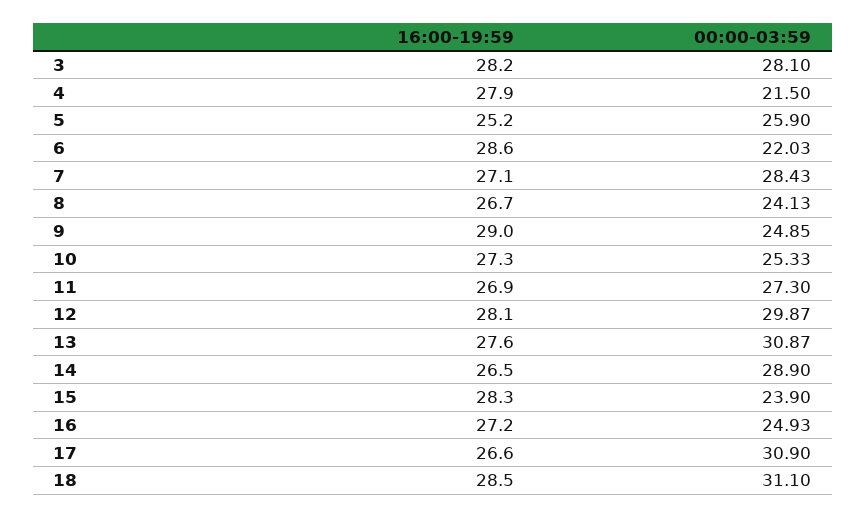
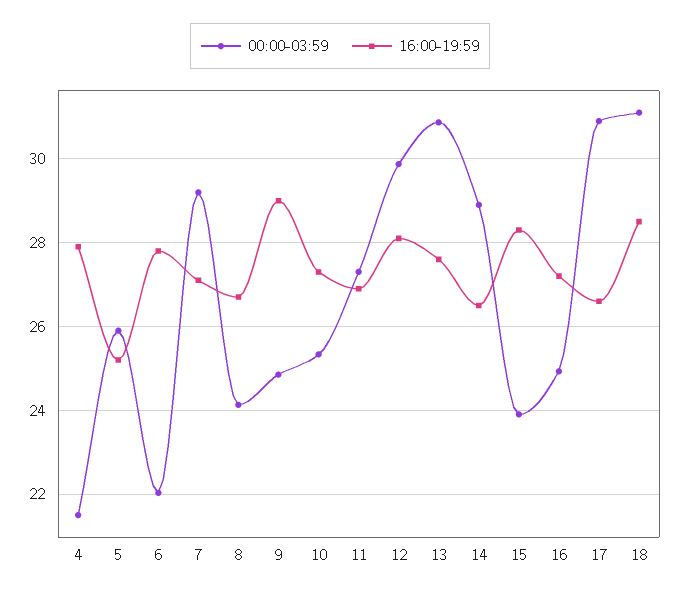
16:00-19:59, 3: 28.2 -> none
00:00-03:59, 3: 28.1 -> none
16:00-19:59, 6: 28.6 -> 27.8
00:00-03:59, 7: 28.43 -> 29.2

